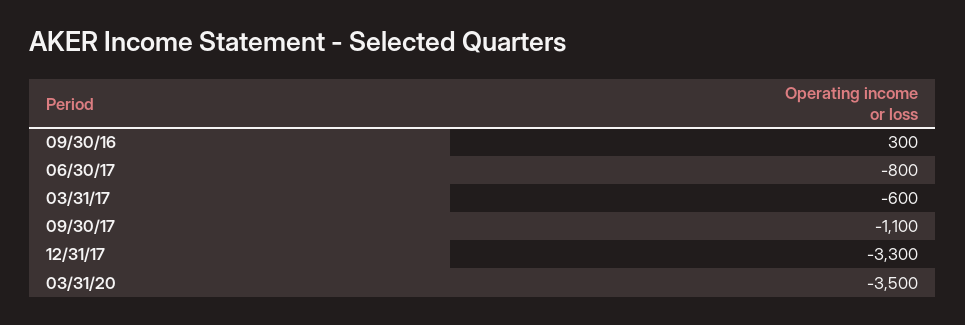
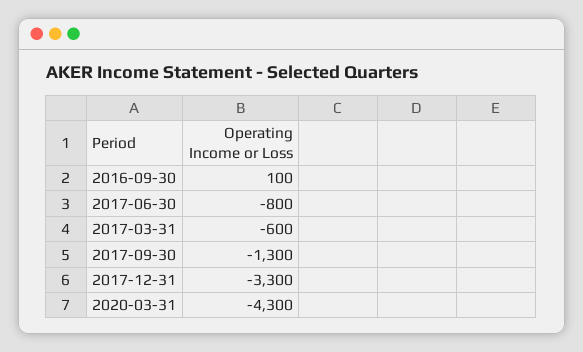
09/30/16: 300 -> 100
09/30/17: -1100 -> -1300
03/31/20: -3500 -> -4300

